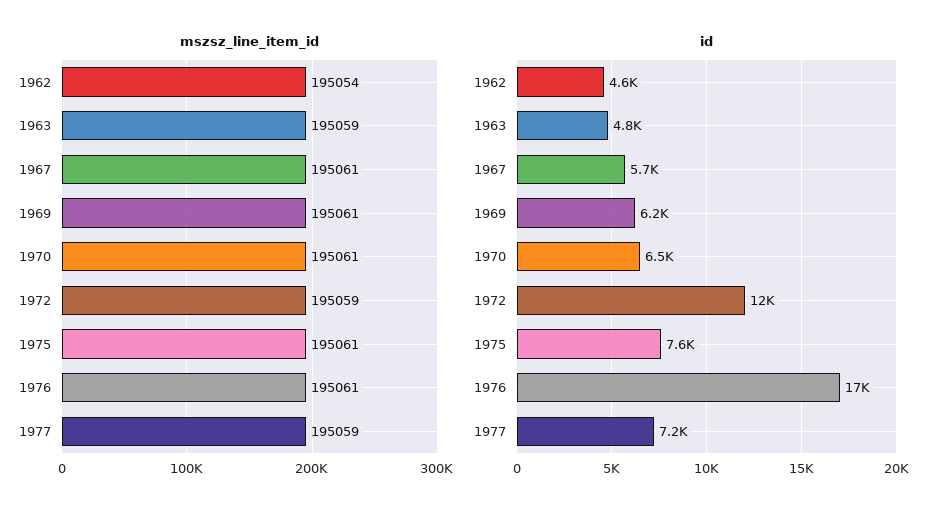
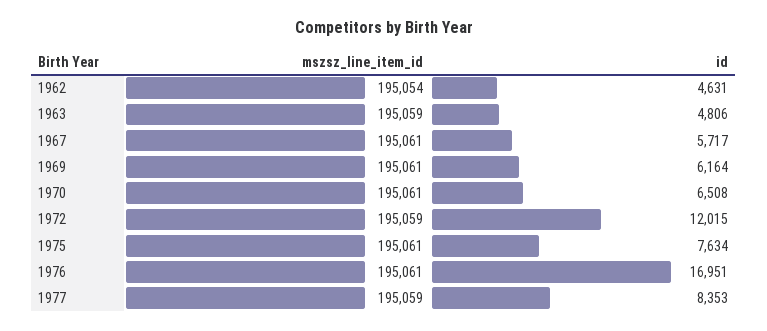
id, 1977: 7200 -> 8353

